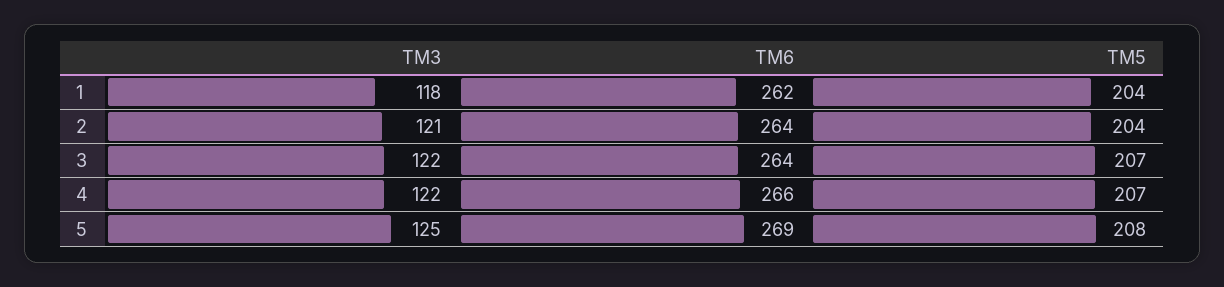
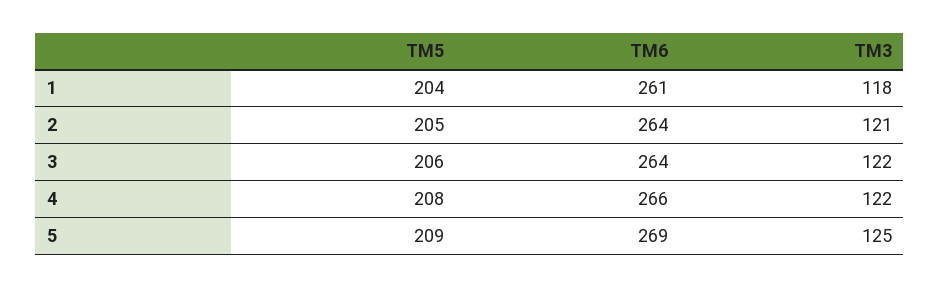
TM6, 1: 262 -> 261
TM5, 2: 204 -> 205
TM5, 3: 207 -> 206
TM5, 4: 207 -> 208
TM5, 5: 208 -> 209

